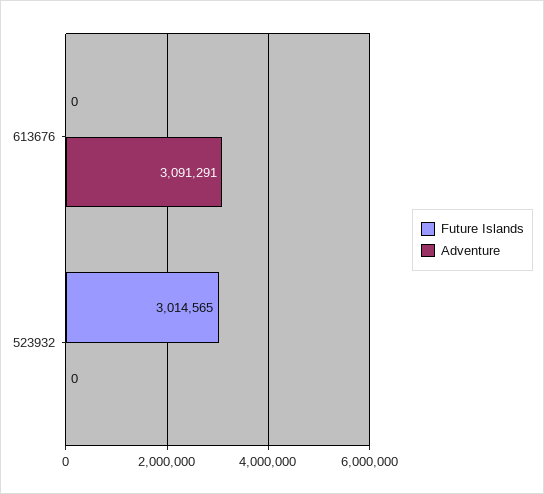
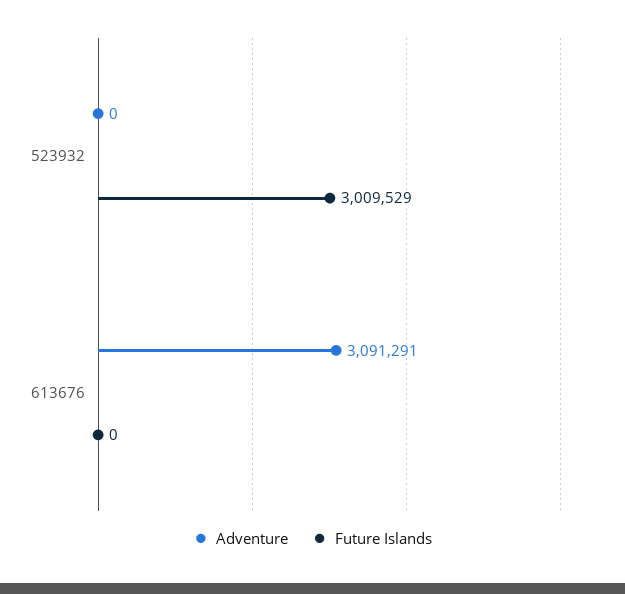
Future Islands, 523932: 3014565 -> 3009529

